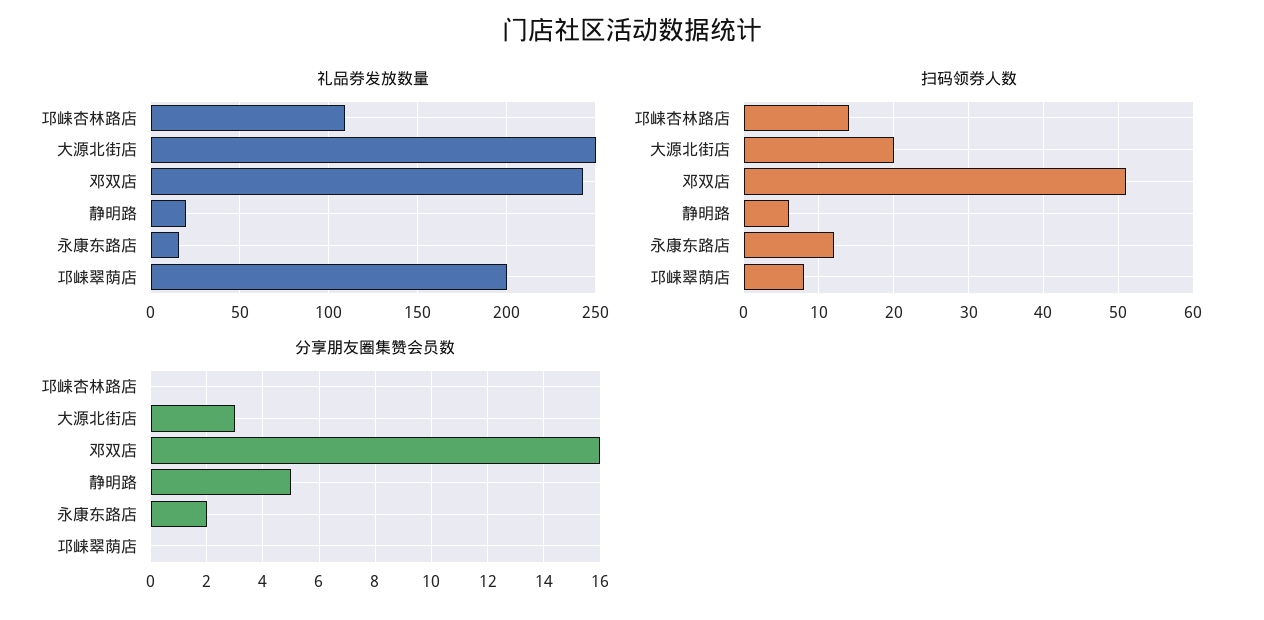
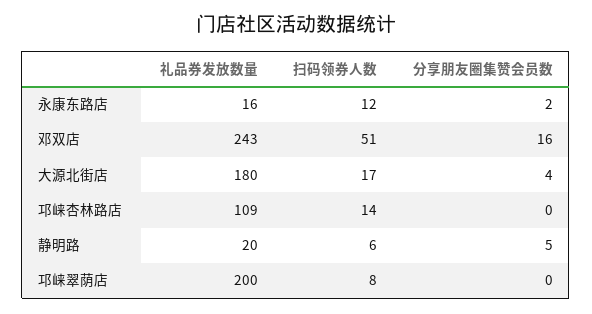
礼品券发放数量, 大源北街店: 250 -> 180
扫码领券人数, 大源北街店: 20 -> 17
分享朋友圈集赞会员数, 大源北街店: 3 -> 4

